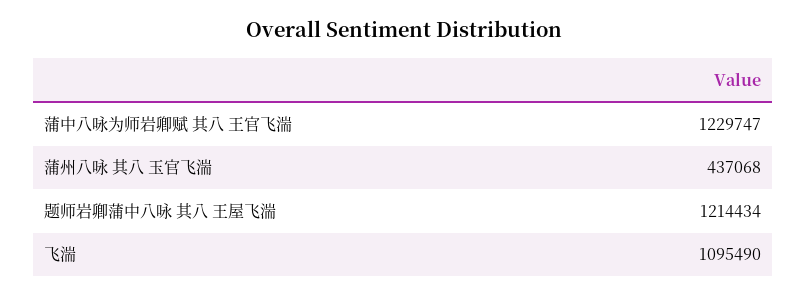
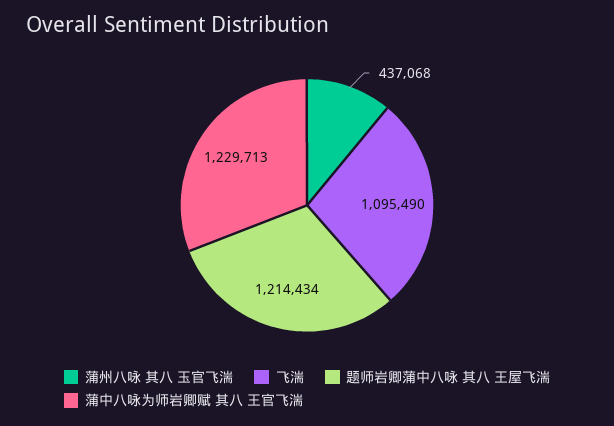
蒲中八咏为师岩卿赋 其八 王官飞湍: 1229747 -> 1229713

